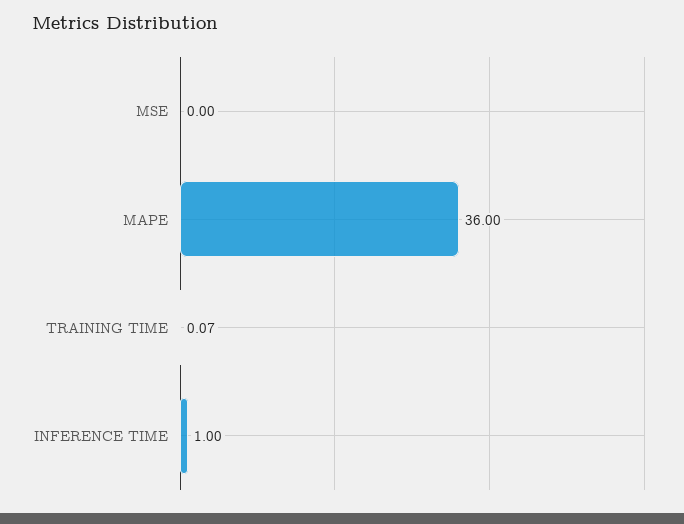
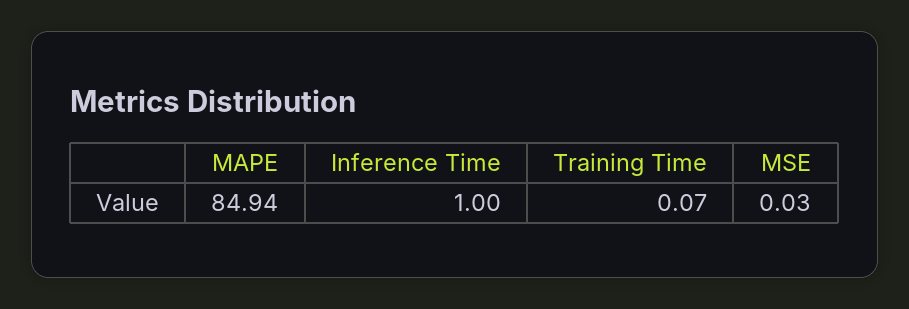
MSE: 0 -> 0.03
MAPE: 36 -> 84.94

